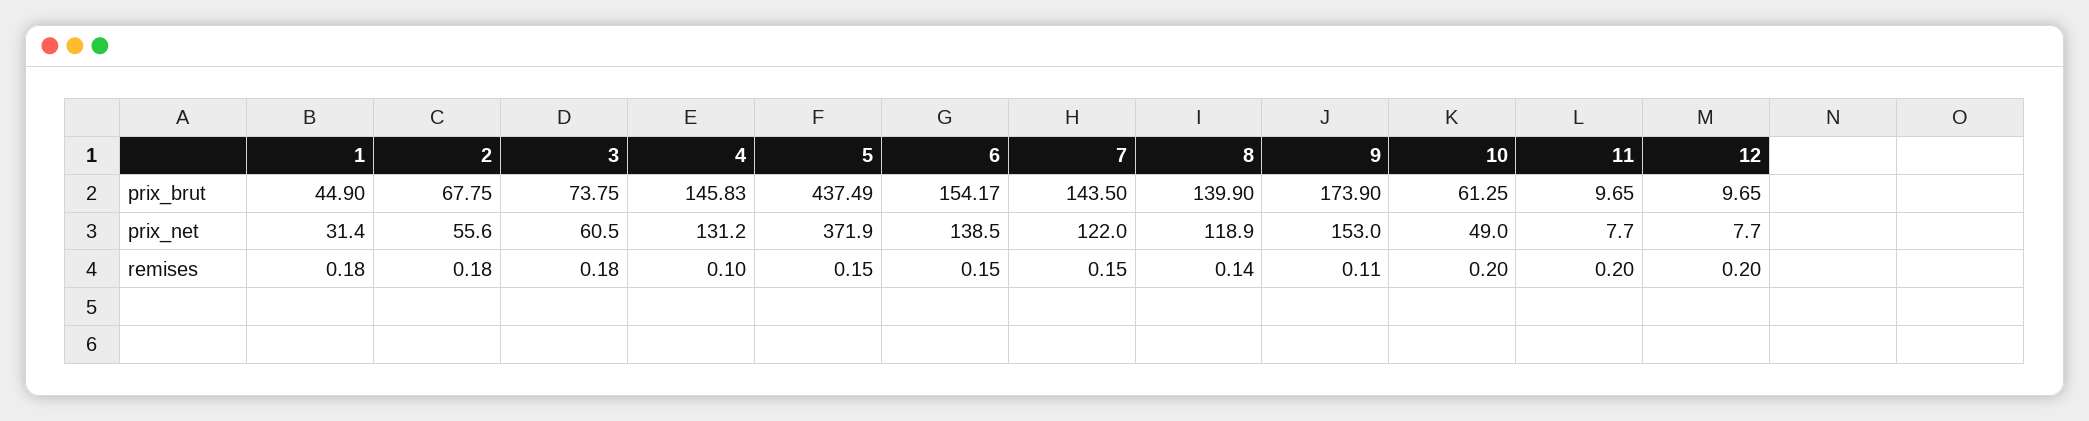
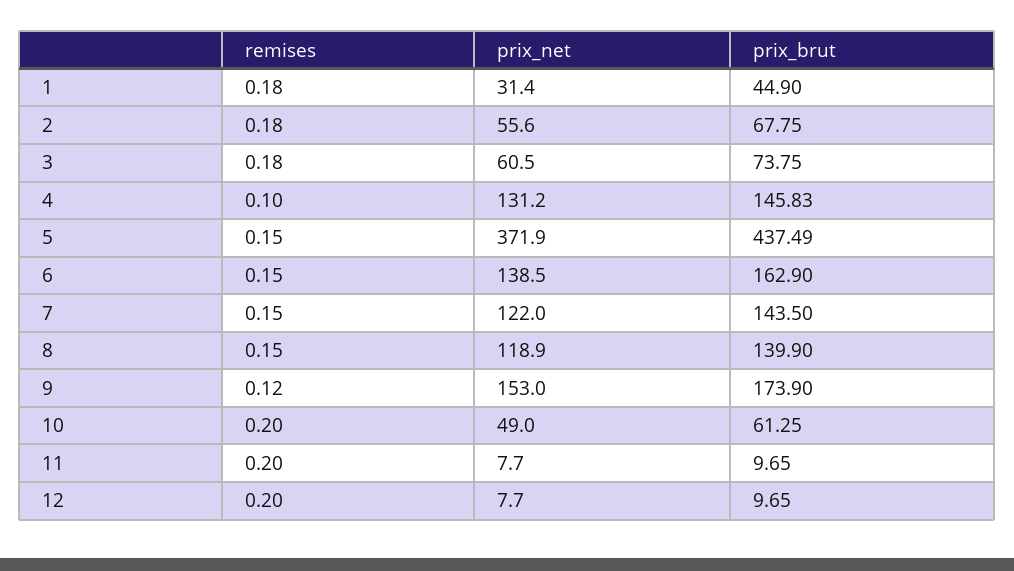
6, prix_brut: 154.17 -> 162.9
8, remises: 0.14 -> 0.15
9, remises: 0.11 -> 0.12

